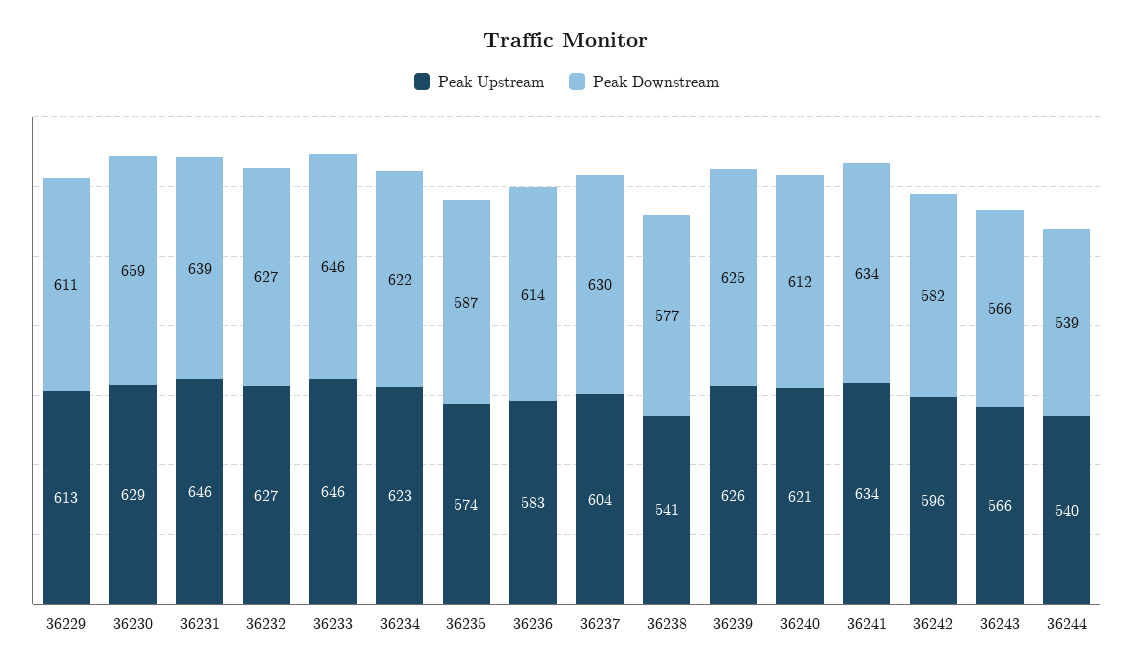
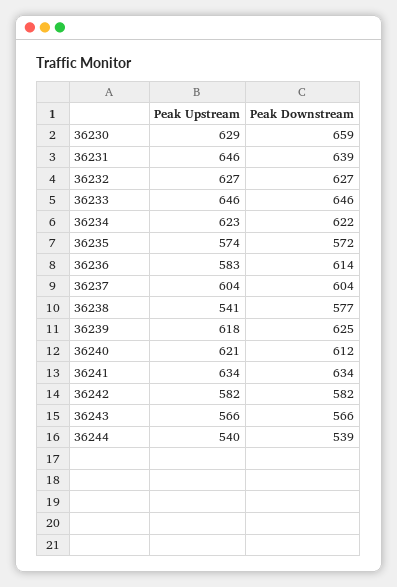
Peak Upstream, 36229: 613 -> none
Peak Downstream, 36229: 611 -> none
Peak Downstream, 36235: 587 -> 572
Peak Downstream, 36237: 630 -> 604
Peak Upstream, 36239: 626 -> 618
Peak Upstream, 36242: 596 -> 582

